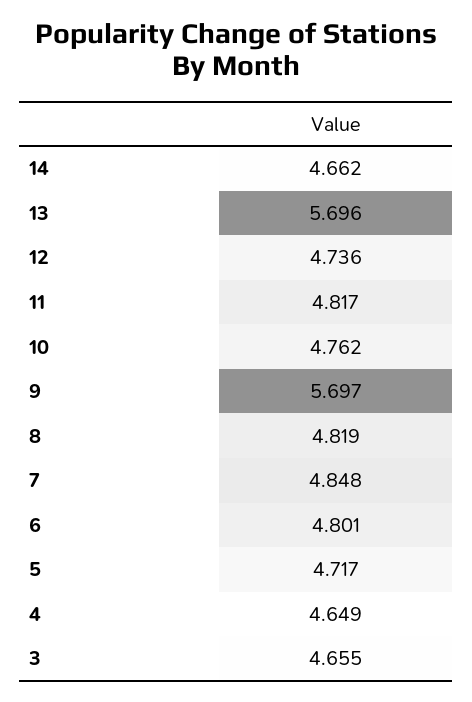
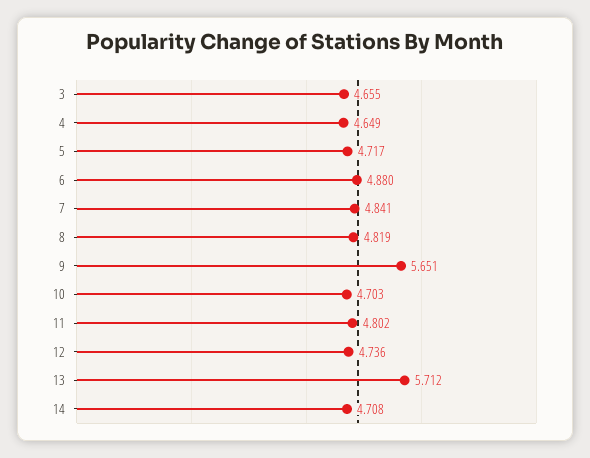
14: 4.662 -> 4.708
13: 5.696 -> 5.712
11: 4.817 -> 4.802
10: 4.762 -> 4.703
9: 5.697 -> 5.651
7: 4.848 -> 4.841
6: 4.801 -> 4.88

